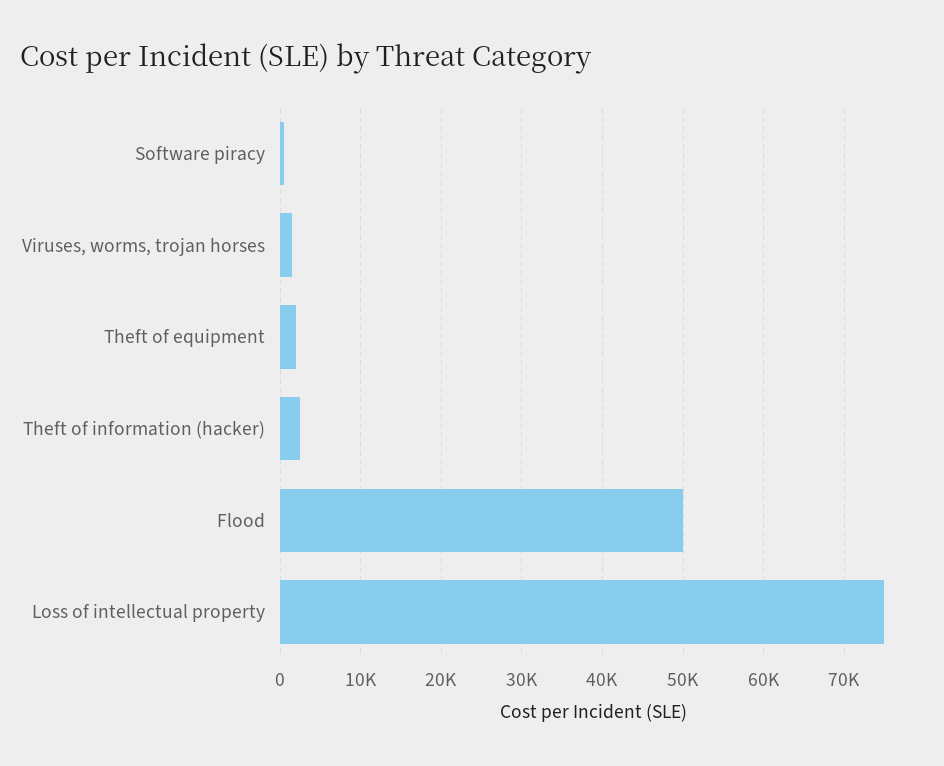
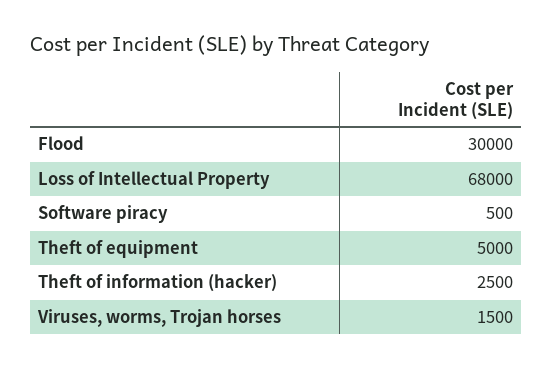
Theft of equipment: 2000 -> 5000
Flood: 50000 -> 30000
Loss of intellectual property: 75000 -> 68000

